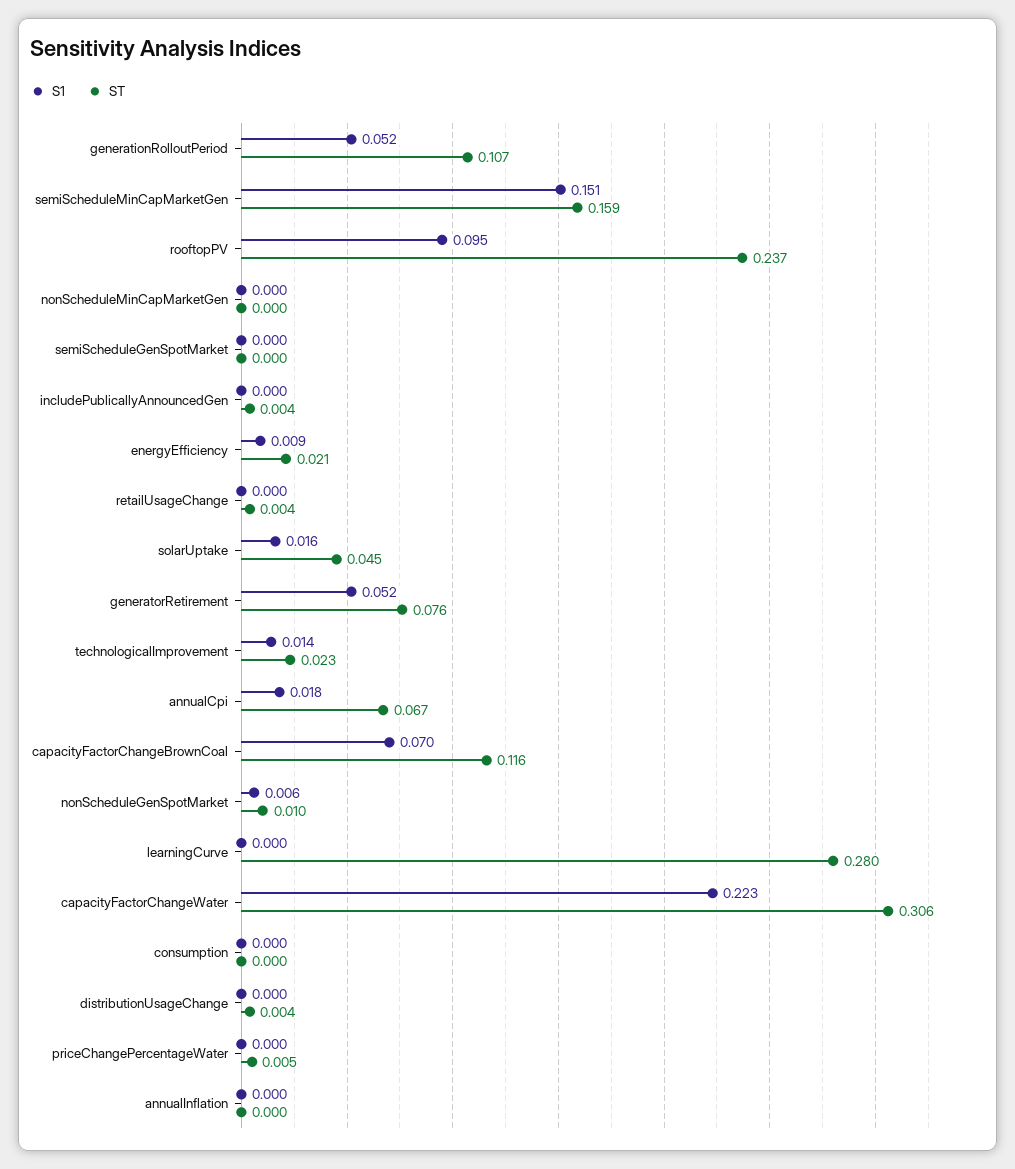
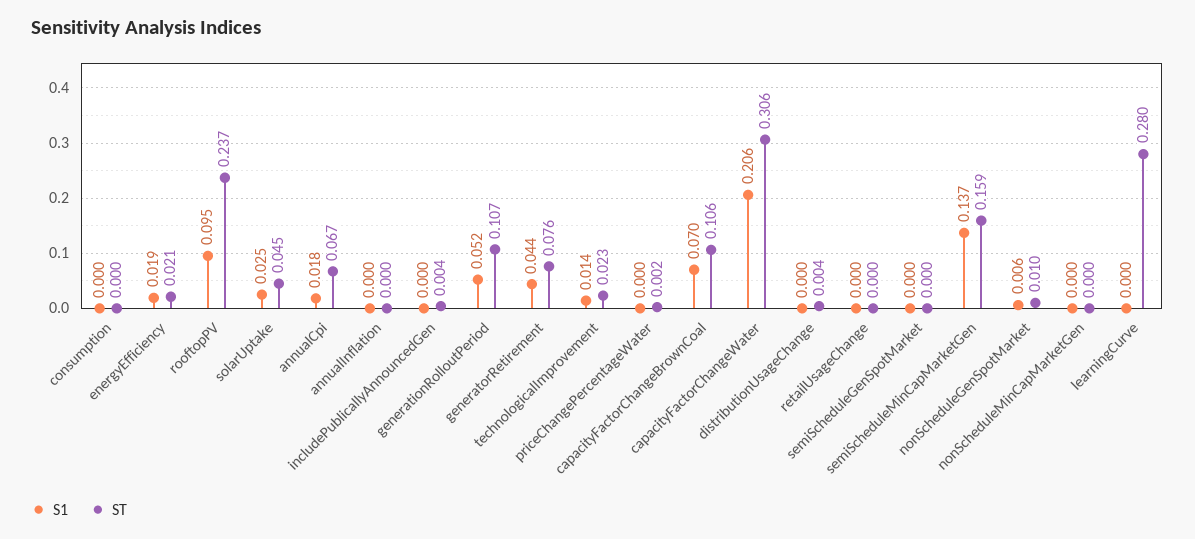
S1, semiScheduleMinCapMarketGen: 0.151 -> 0.137
S1, energyEfficiency: 0.009 -> 0.019
ST, retailUsageChange: 0.004 -> 0
S1, solarUptake: 0.016 -> 0.025
S1, generatorRetirement: 0.052 -> 0.044
ST, capacityFactorChangeBrownCoal: 0.116 -> 0.106
S1, capacityFactorChangeWater: 0.223 -> 0.206
ST, priceChangePercentageWater: 0.005 -> 0.002

